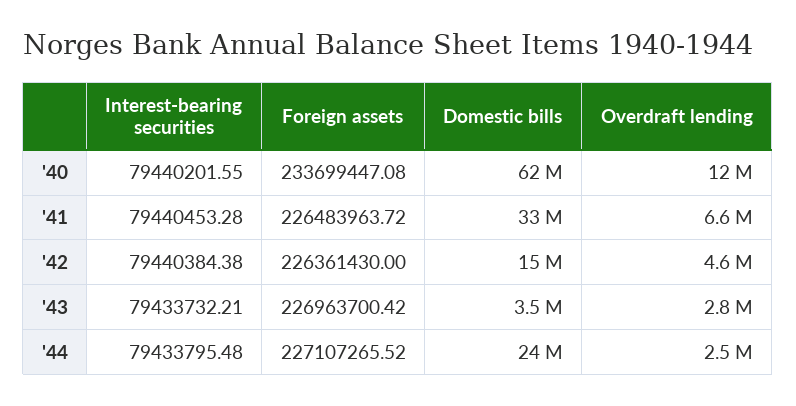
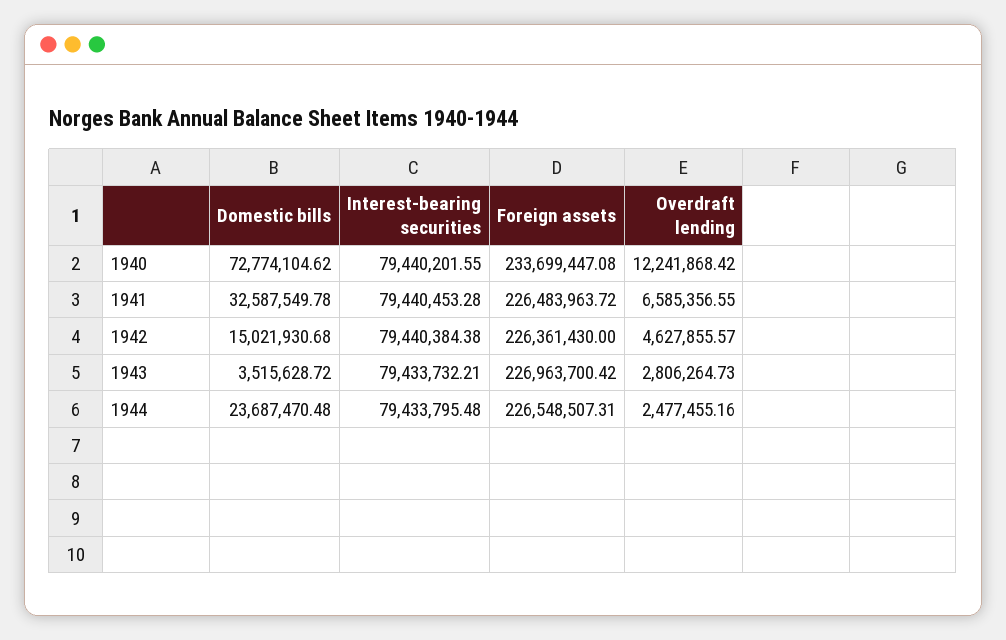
Domestic bills, '40: 62000000 -> 72774104.62
Foreign assets, '44: 227107265.52 -> 226548507.31

